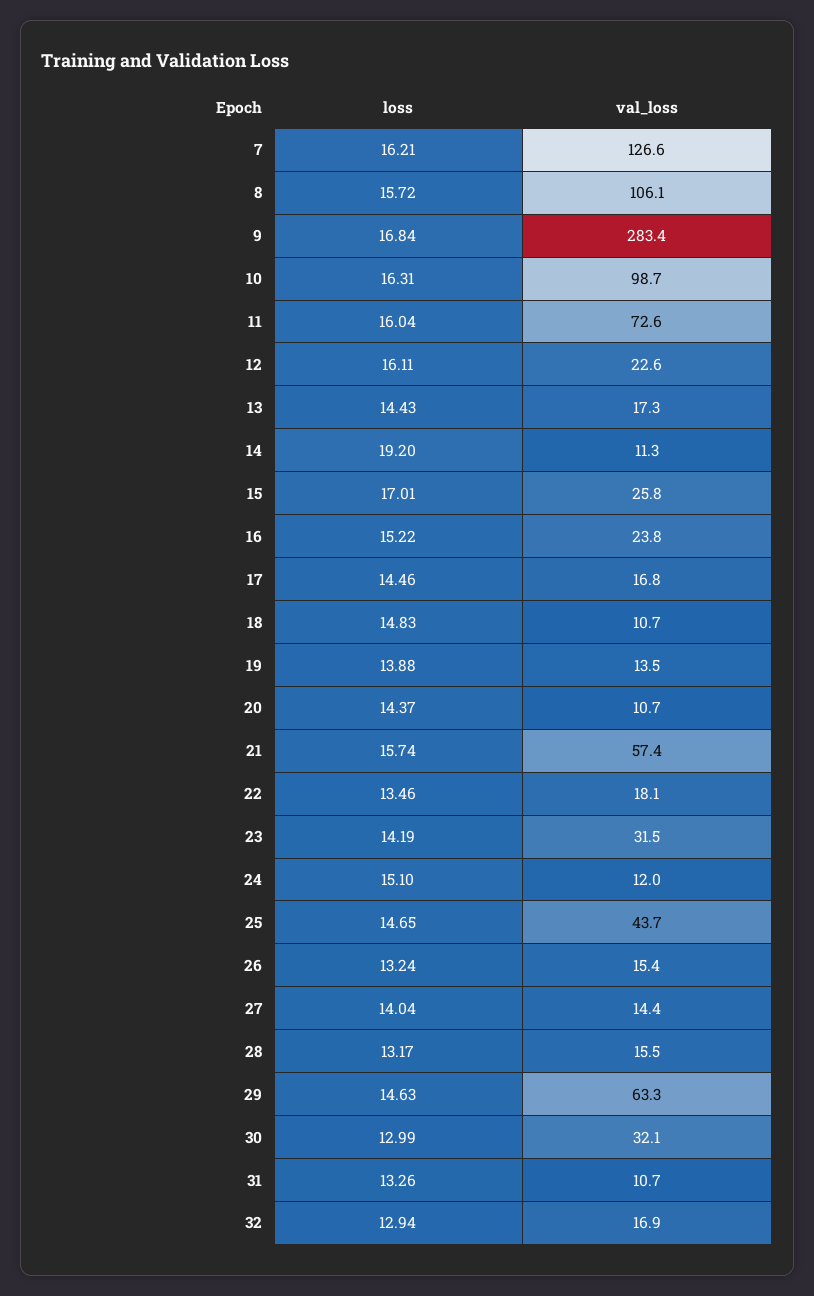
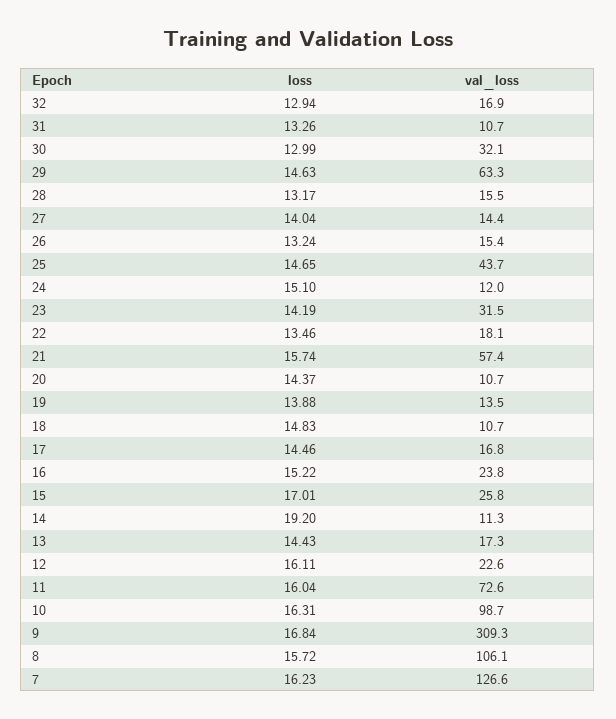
loss, 7: 16.21 -> 16.23
val_loss, 9: 283.4 -> 309.3

